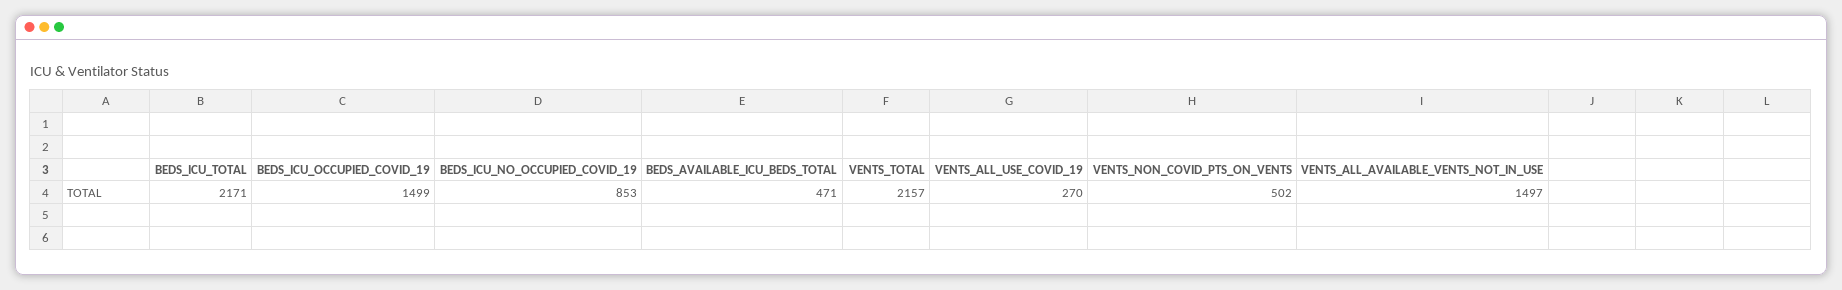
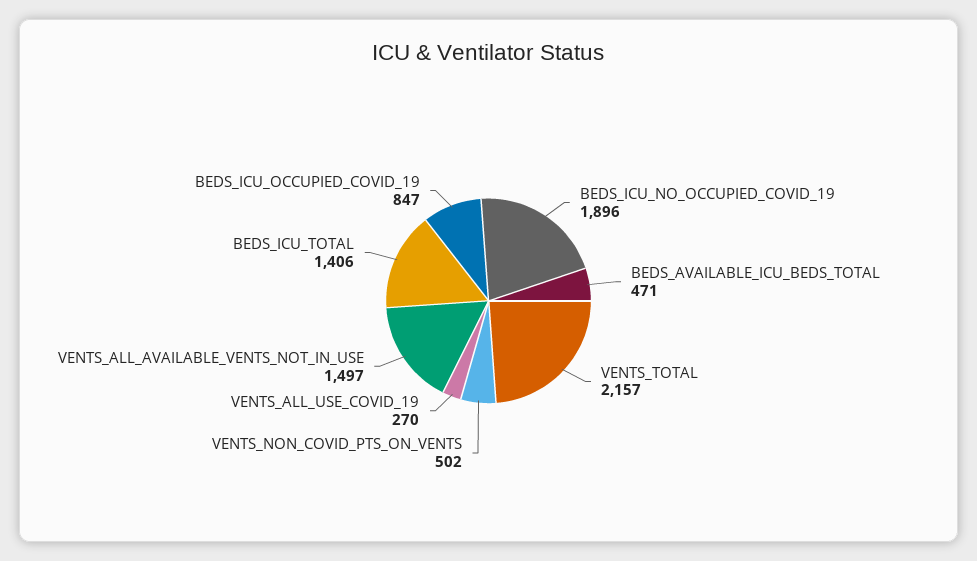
BEDS_ICU_TOTAL: 2171 -> 1406
BEDS_ICU_OCCUPIED_COVID_19: 1499 -> 847
BEDS_ICU_NO_OCCUPIED_COVID_19: 853 -> 1896

